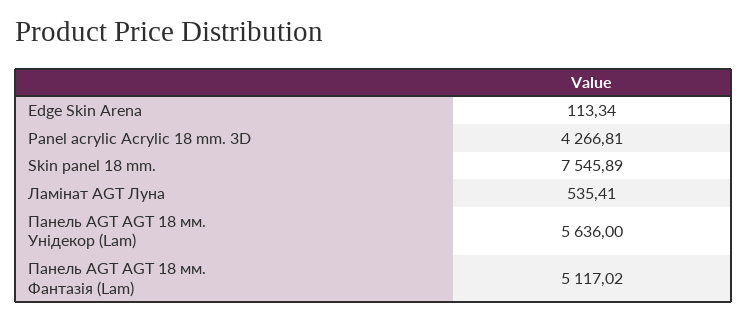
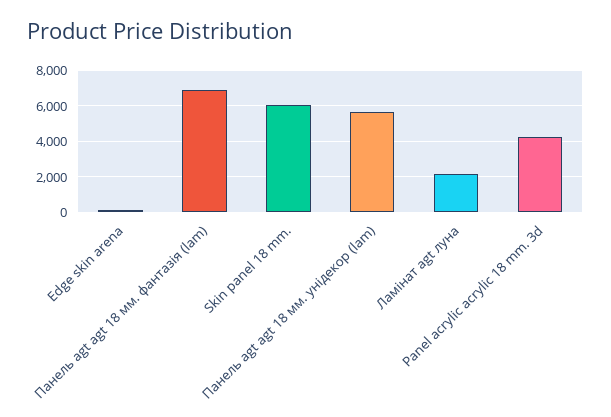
Skin panel 18 mm.: 7545.89 -> 6000
Ламінат AGT Луна: 535.41 -> 2000
Панель AGT AGT 18 мм. Фантазія (Lam): 5117.02 -> 7000

